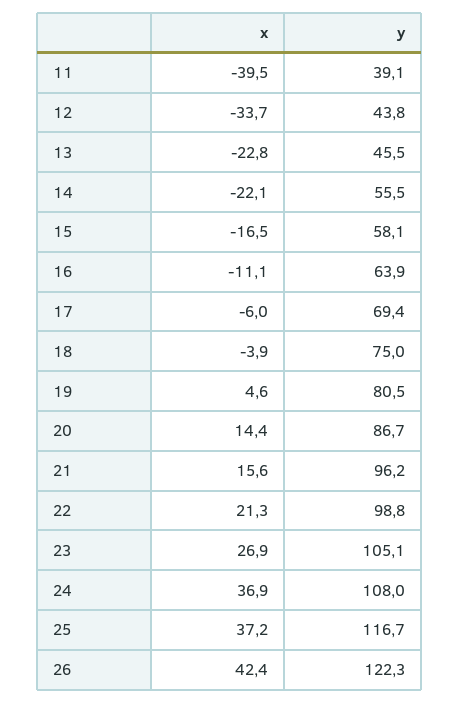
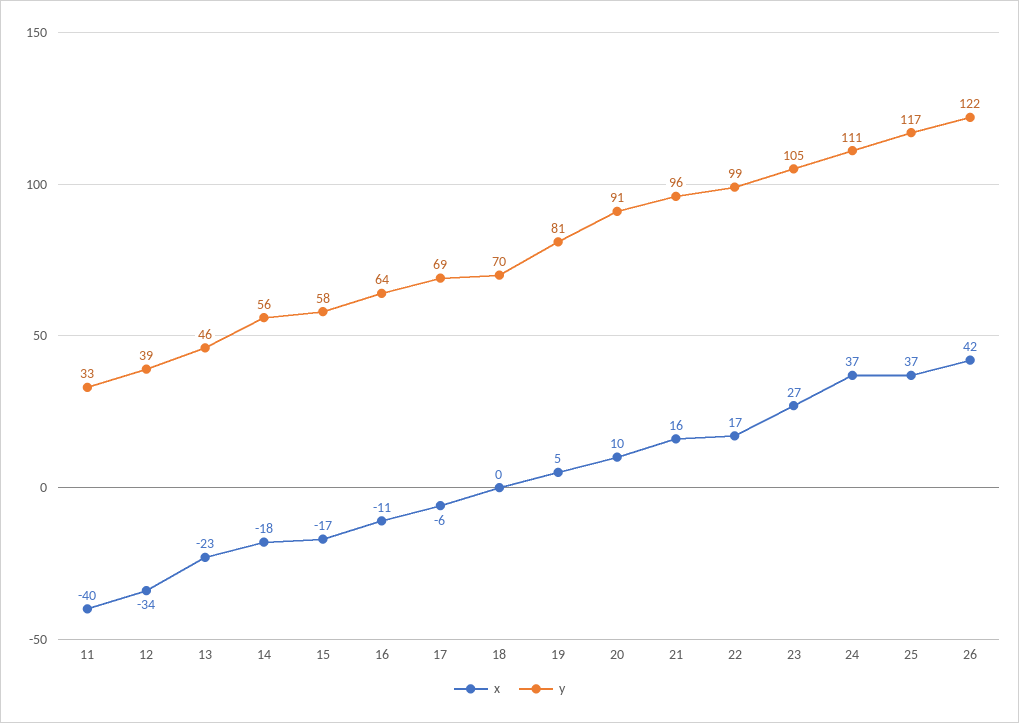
y, 11: 39.1 -> 33
y, 12: 43.8 -> 39
x, 14: -22.1 -> -18
x, 18: -3.9 -> 0
y, 18: 75 -> 70
x, 20: 14.4 -> 10
y, 20: 86.7 -> 91
x, 22: 21.3 -> 17
y, 24: 108 -> 111

